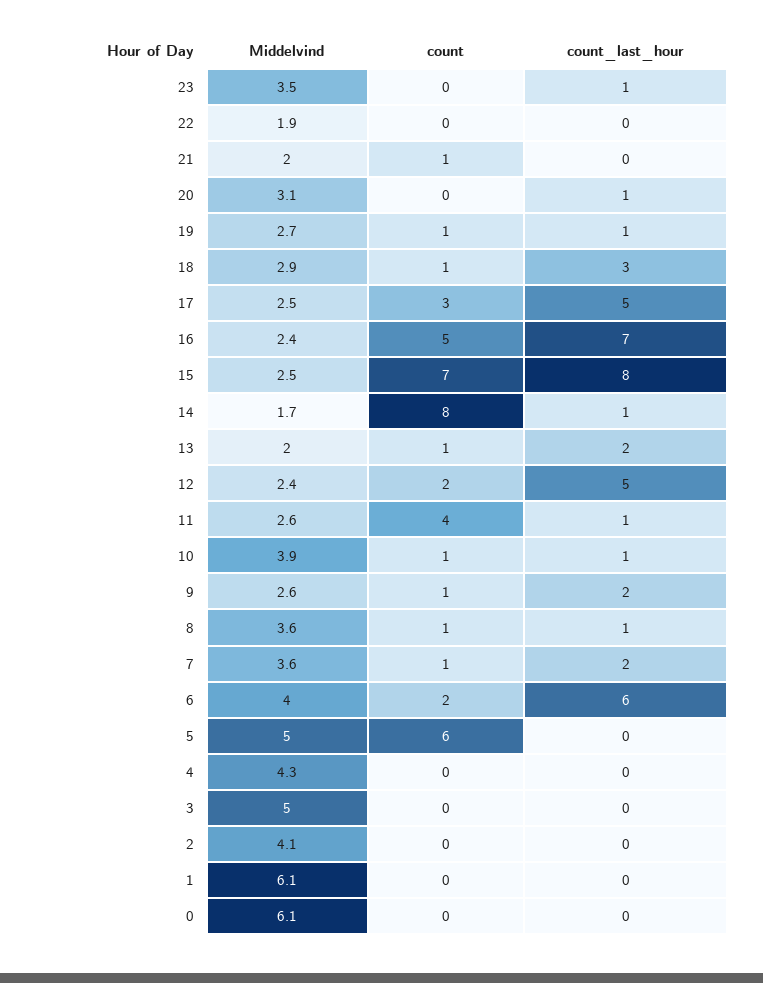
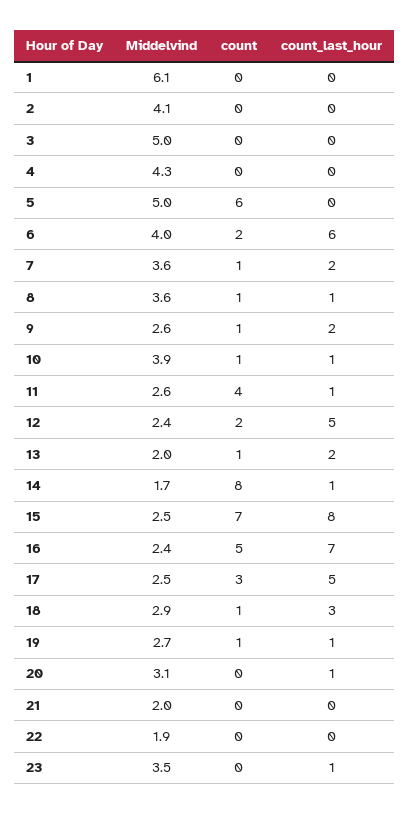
count, 21: 1 -> 0
Middelvind, 0: 6.1 -> none
count, 0: 0 -> none
count_last_hour, 0: 0 -> none

